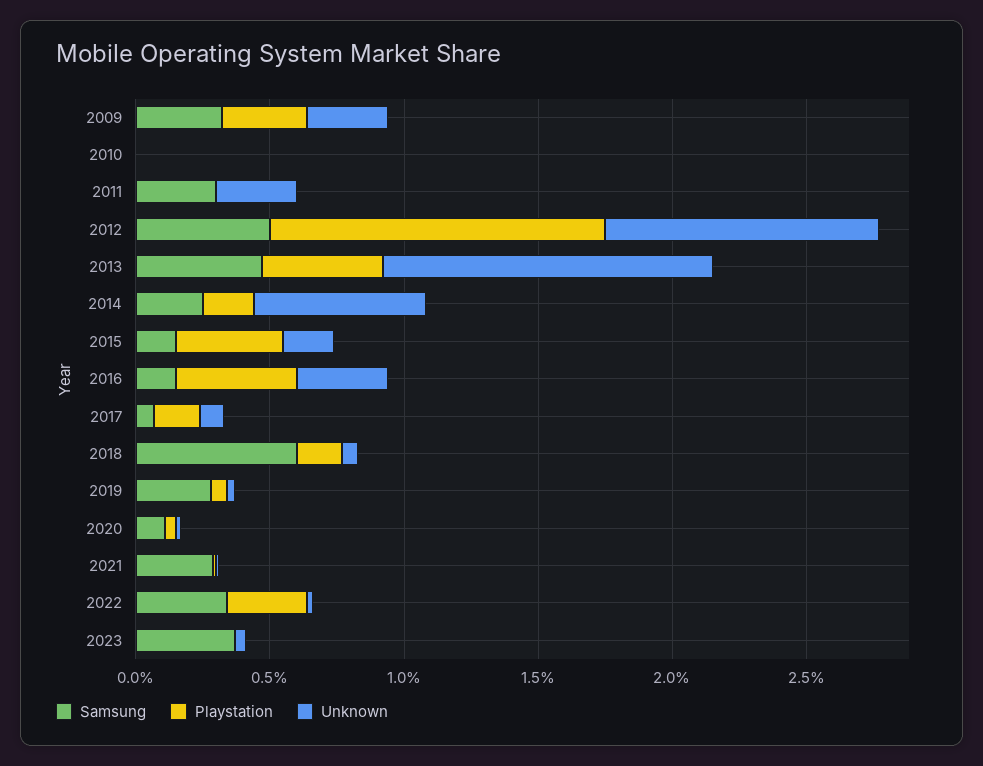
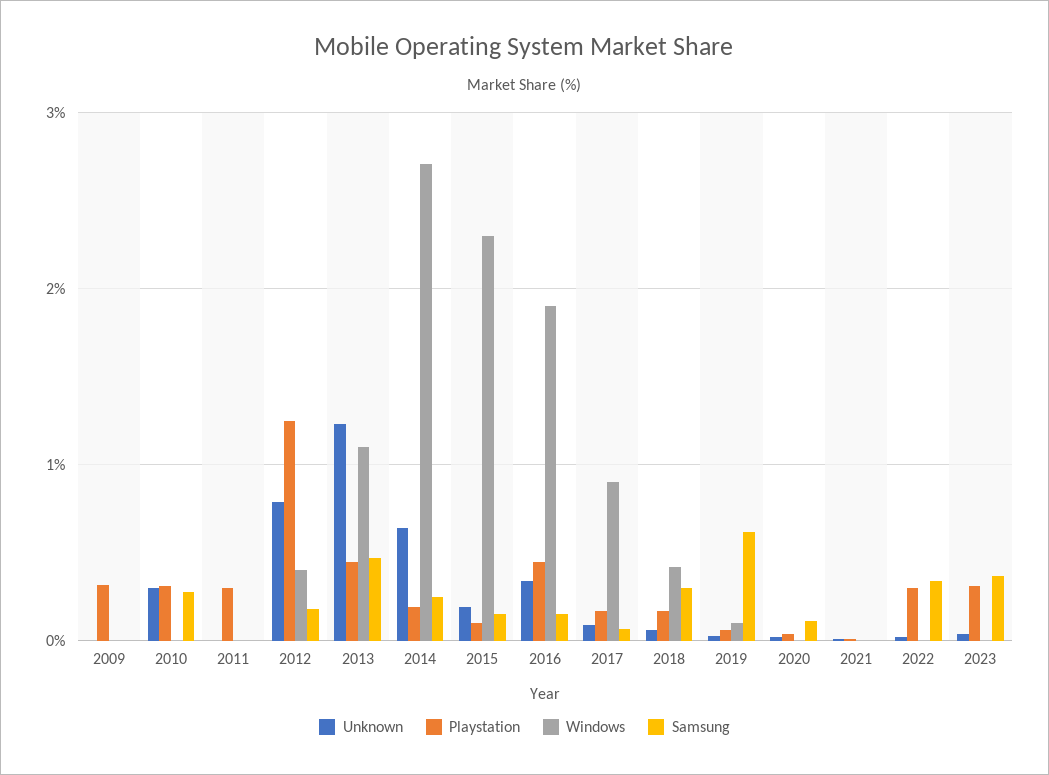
Samsung, 2009: 0.3 -> 0
Unknown, 2009: 0.3 -> 0
Samsung, 2010: 0 -> 0.3
Playstation, 2010: 0 -> 0.3
Unknown, 2010: 0 -> 0.3
Samsung, 2011: 0.3 -> 0
Playstation, 2011: 0 -> 0.3
Unknown, 2011: 0.3 -> 0
Samsung, 2012: 0.5 -> 0.2
Unknown, 2012: 1 -> 0.8
Playstation, 2015: 0.4 -> 0.1
Samsung, 2018: 0.6 -> 0.3
Samsung, 2019: 0.3 -> 0.6
Samsung, 2021: 0.3 -> 0
Playstation, 2023: 0 -> 0.3
Windows, 2009: none -> 0
Windows, 2010: none -> 0
Windows, 2011: none -> 0
Windows, 2012: none -> 0.4
Windows, 2013: none -> 1.1
Windows, 2014: none -> 2.7
Windows, 2015: none -> 2.3
Windows, 2016: none -> 1.9
Windows, 2017: none -> 0.9
Windows, 2018: none -> 0.4
Windows, 2019: none -> 0.1
Windows, 2020: none -> 0
Windows, 2021: none -> 0
Windows, 2022: none -> 0
Windows, 2023: none -> 0

